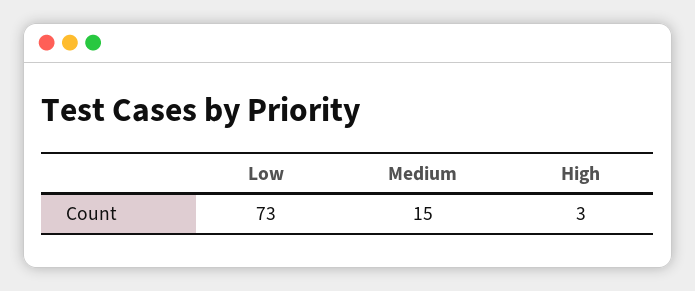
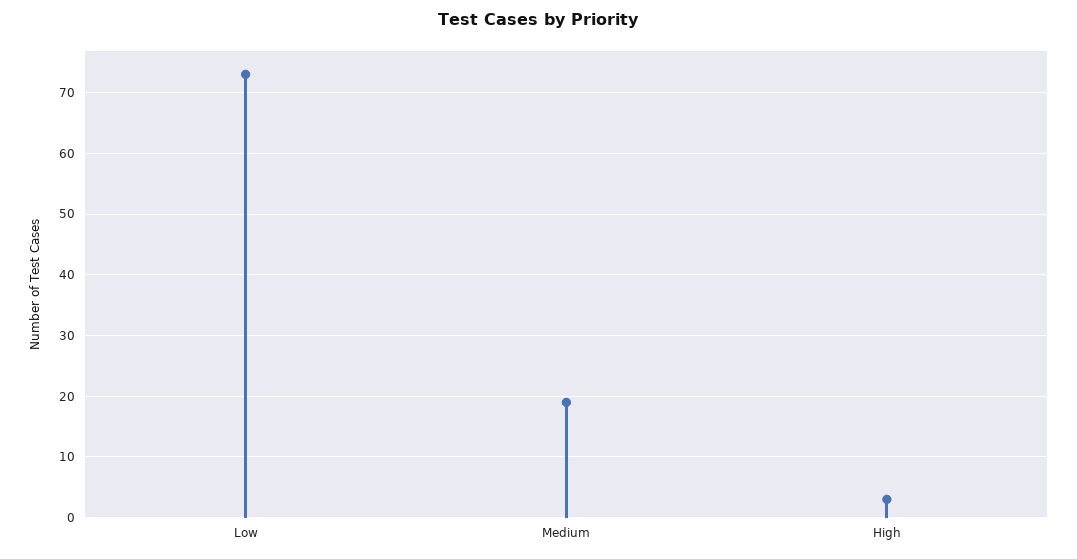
Medium: 15 -> 19

